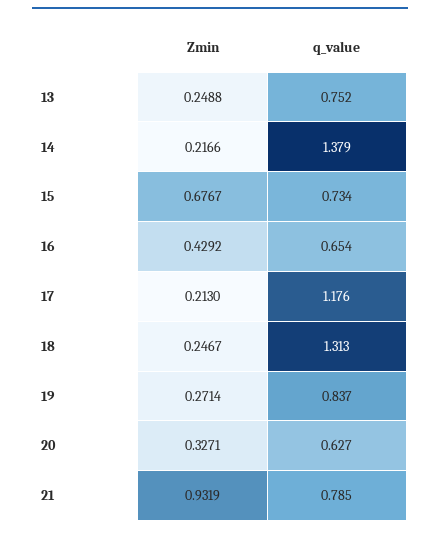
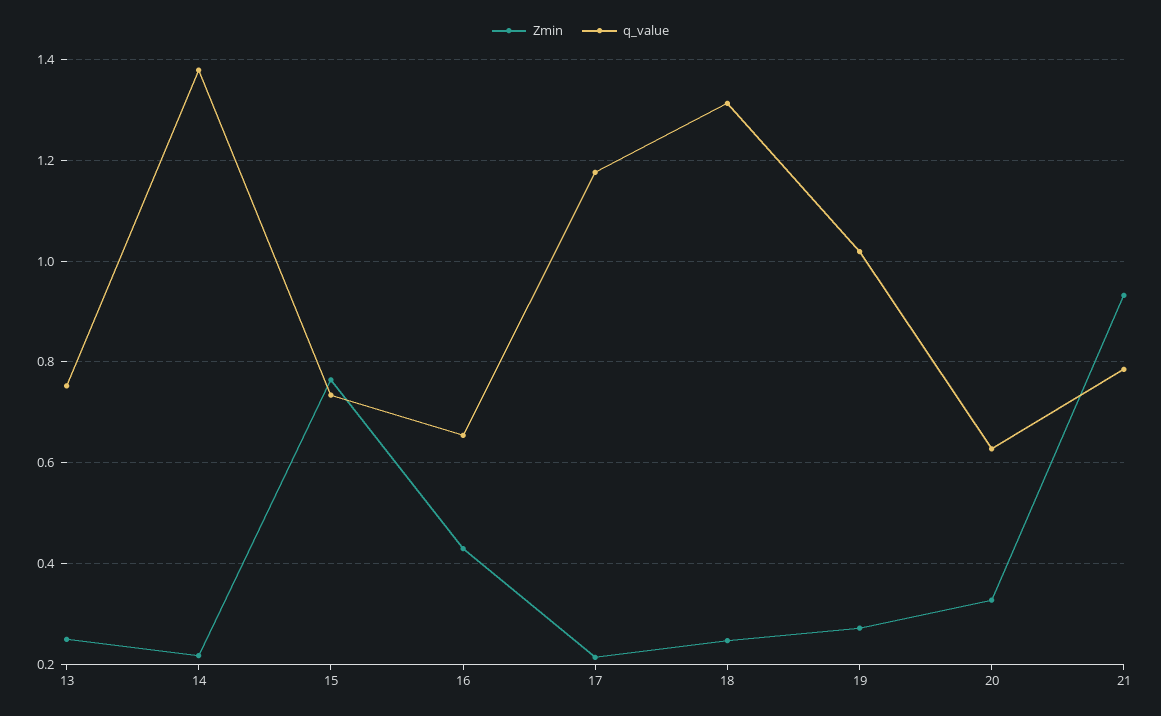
Zmin, 15: 0.6767 -> 0.76
q_value, 19: 0.837 -> 1.02

